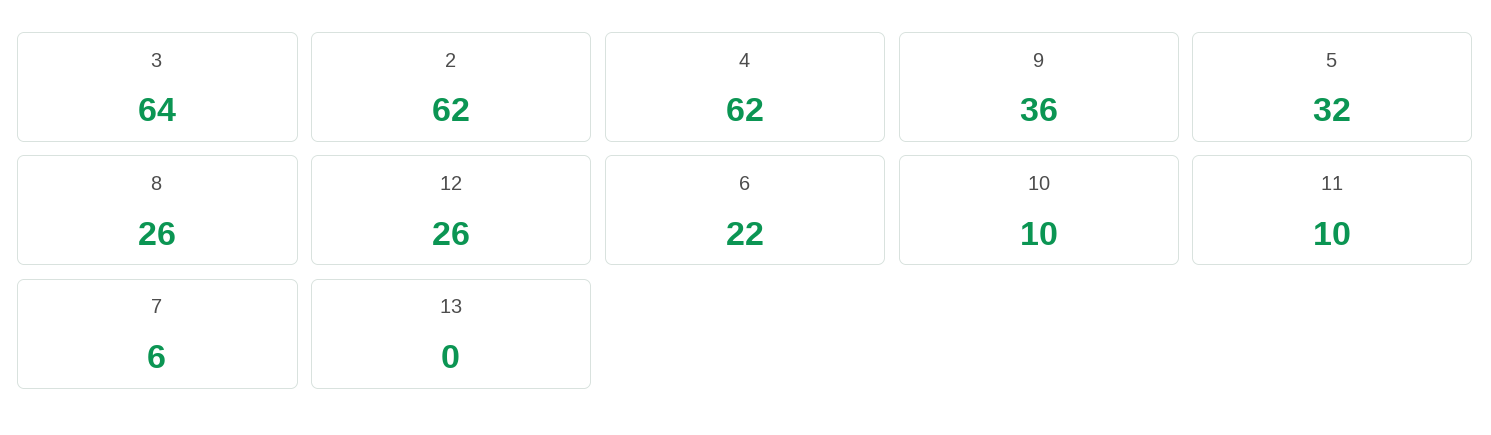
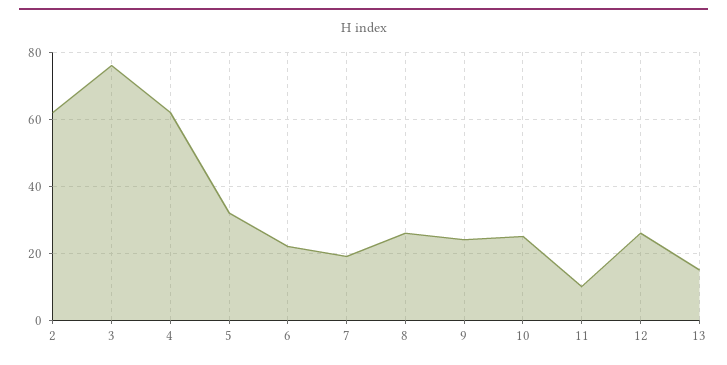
3: 64 -> 75
9: 36 -> 25
10: 10 -> 25
7: 6 -> 20
13: 0 -> 15

